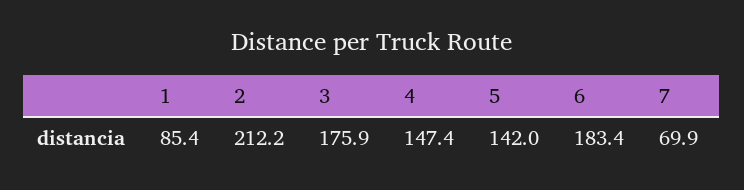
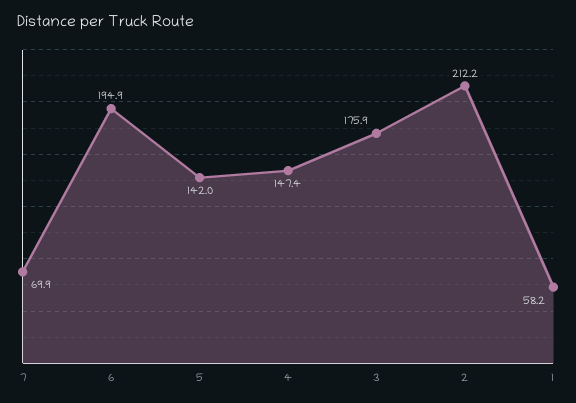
1: 85.4 -> 58.2
6: 183.4 -> 194.9

